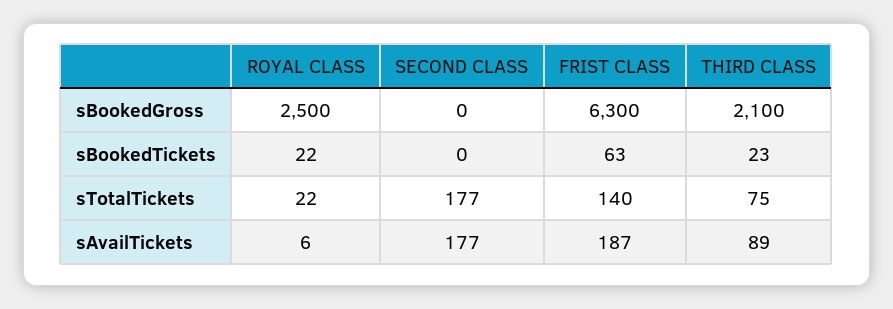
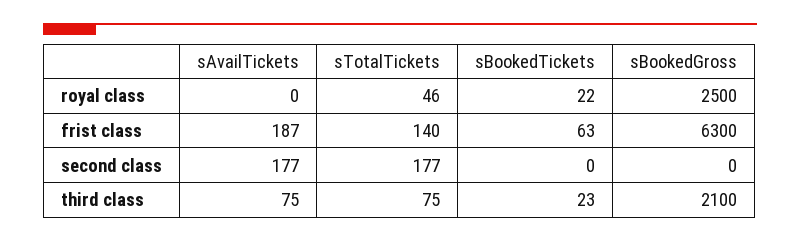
ROYAL CLASS, sTotalTickets: 22 -> 46
ROYAL CLASS, sAvailTickets: 6 -> 0
THIRD CLASS, sAvailTickets: 89 -> 75

